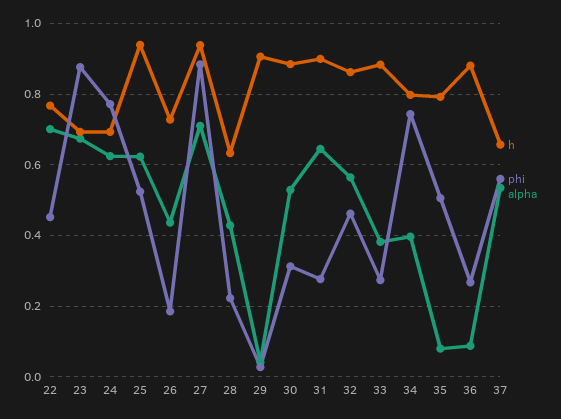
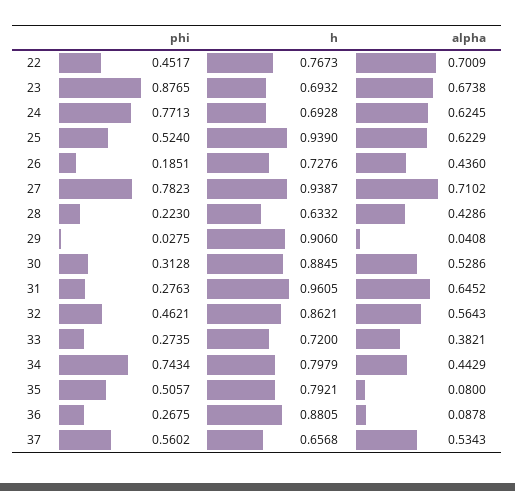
phi, 27: 0.88 -> 0.7823
h, 31: 0.9 -> 0.9605
h, 33: 0.88 -> 0.72
alpha, 34: 0.4 -> 0.4429

